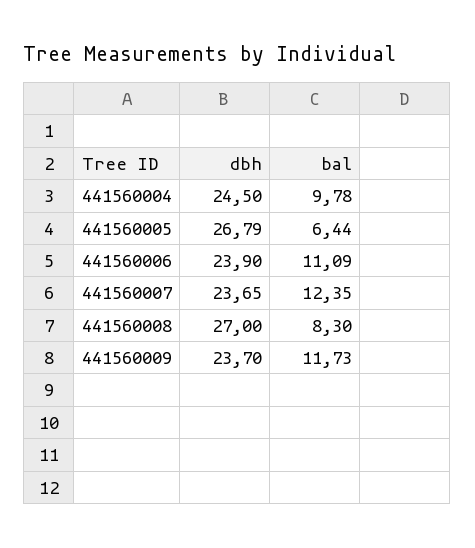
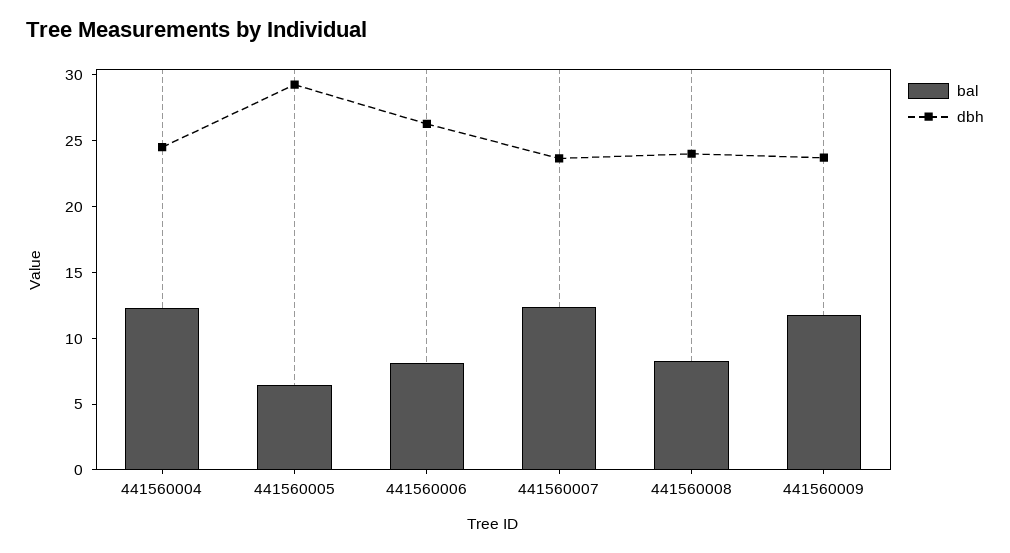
bal, 441560004: 9.78 -> 12
dbh, 441560005: 26.79 -> 29
dbh, 441560006: 23.9 -> 26
bal, 441560006: 11.09 -> 8
dbh, 441560008: 27 -> 24

